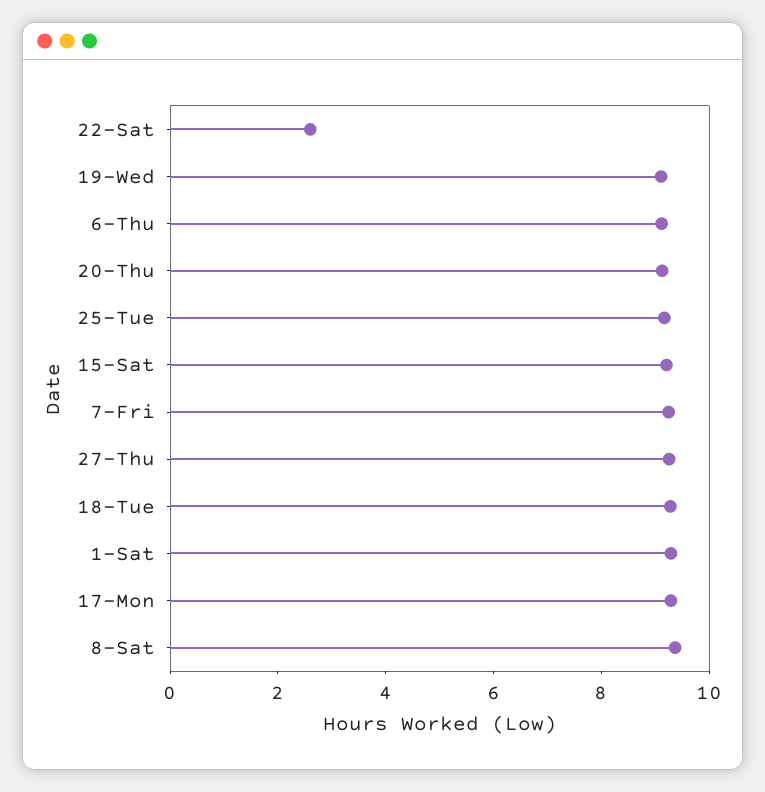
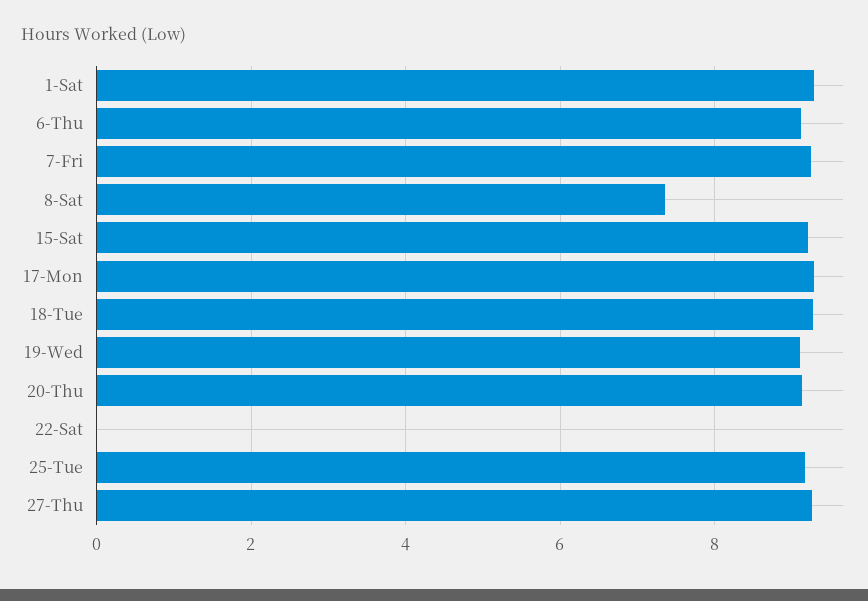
22-Sat: 2.5 -> 0
8-Sat: 9.5 -> 7.4

